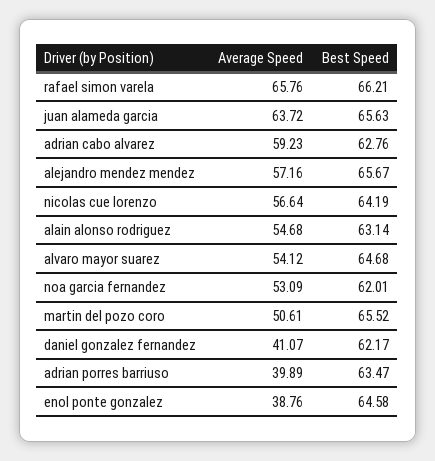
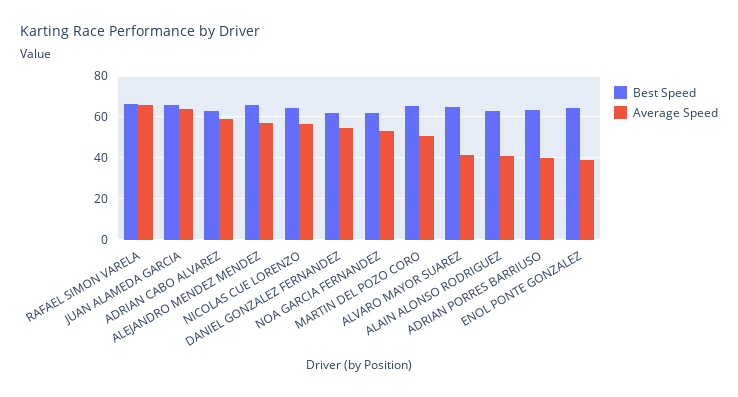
Average Speed, alain alonso rodriguez: 54.68 -> 40
Average Speed, alvaro mayor suarez: 54.12 -> 40
Average Speed, daniel gonzalez fernandez: 41.07 -> 55

